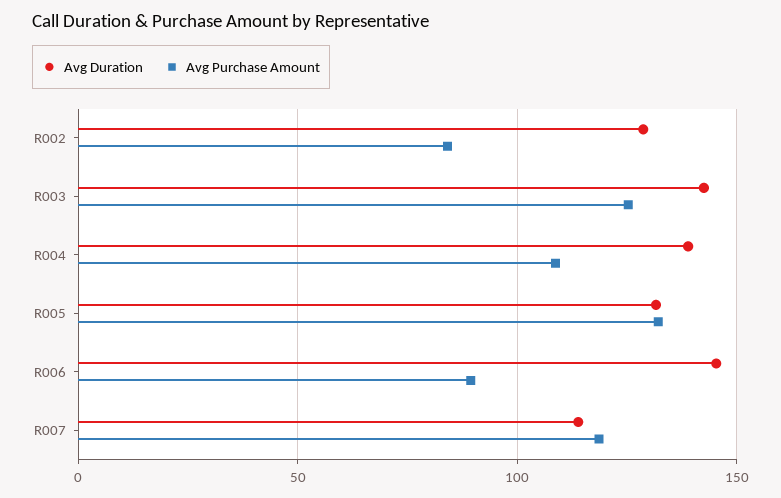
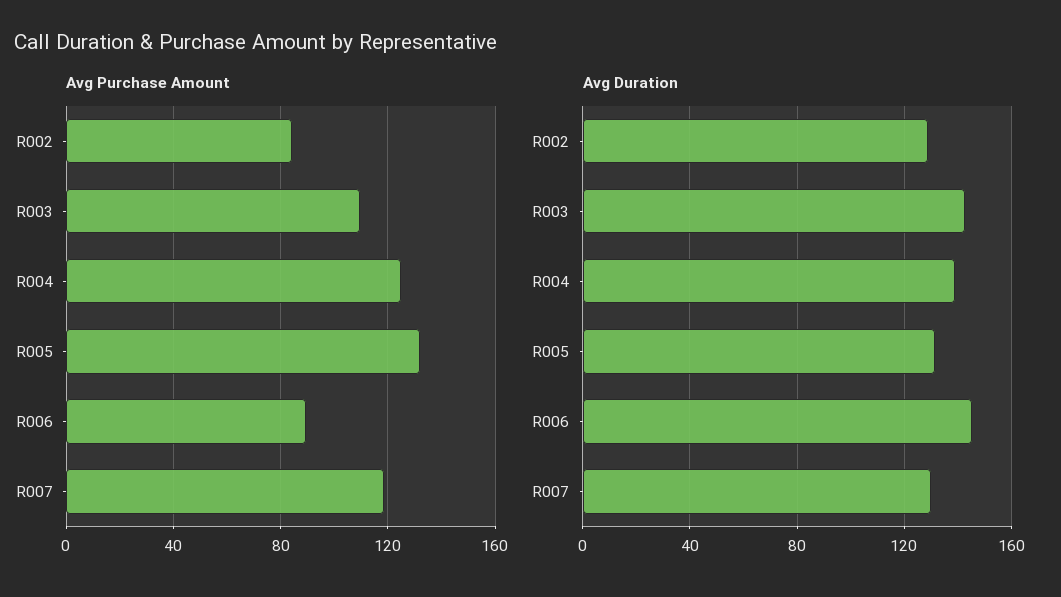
Avg Purchase Amount, R003: 125 -> 110
Avg Purchase Amount, R004: 110 -> 125
Avg Duration, R007: 115 -> 130

